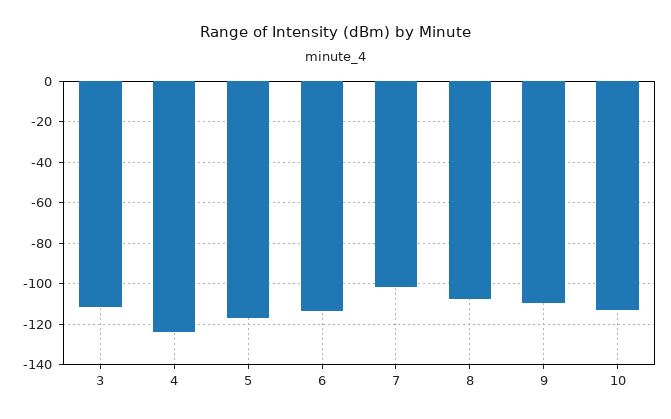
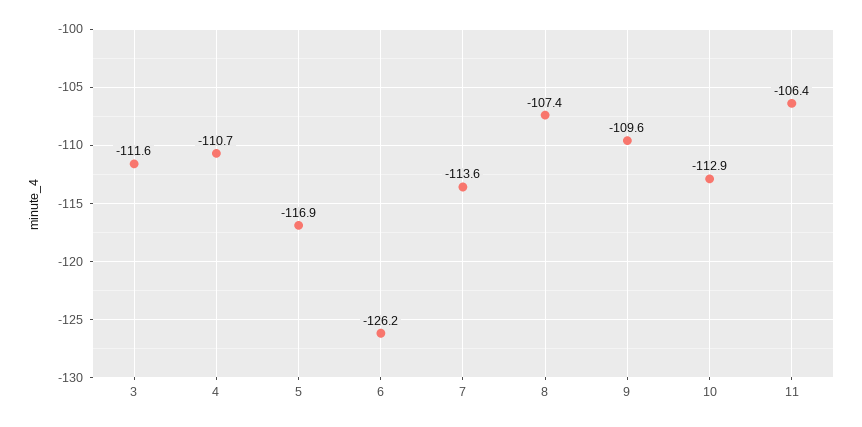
4: -125 -> -110.7
6: -115 -> -126.2
7: -100 -> -113.6
11: none -> -106.4

